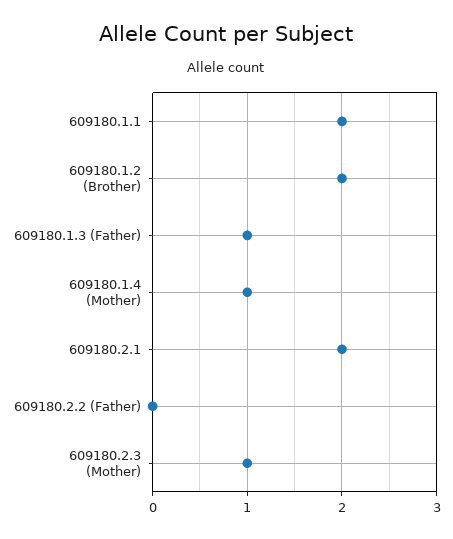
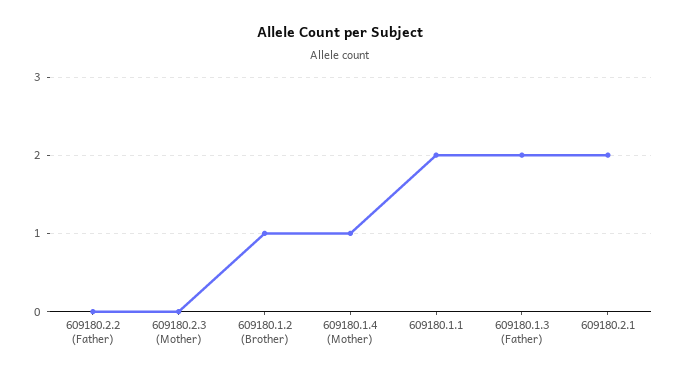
609180.1.2 (Brother): 2 -> 1
609180.1.3 (Father): 1 -> 2
609180.2.3 (Mother): 1 -> 0

